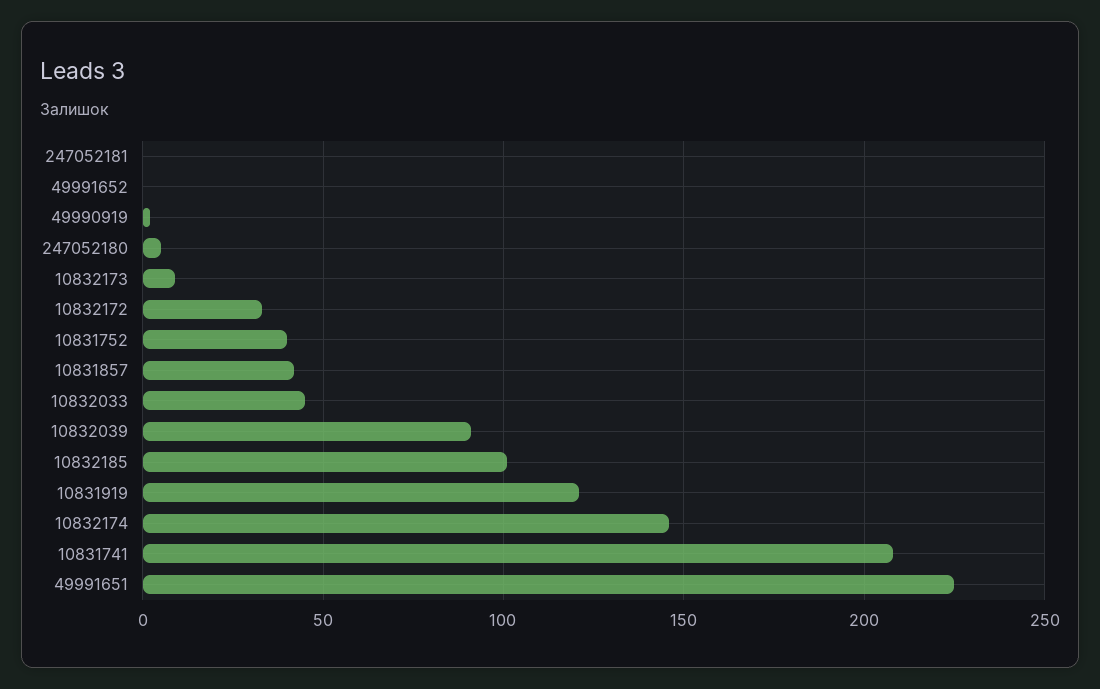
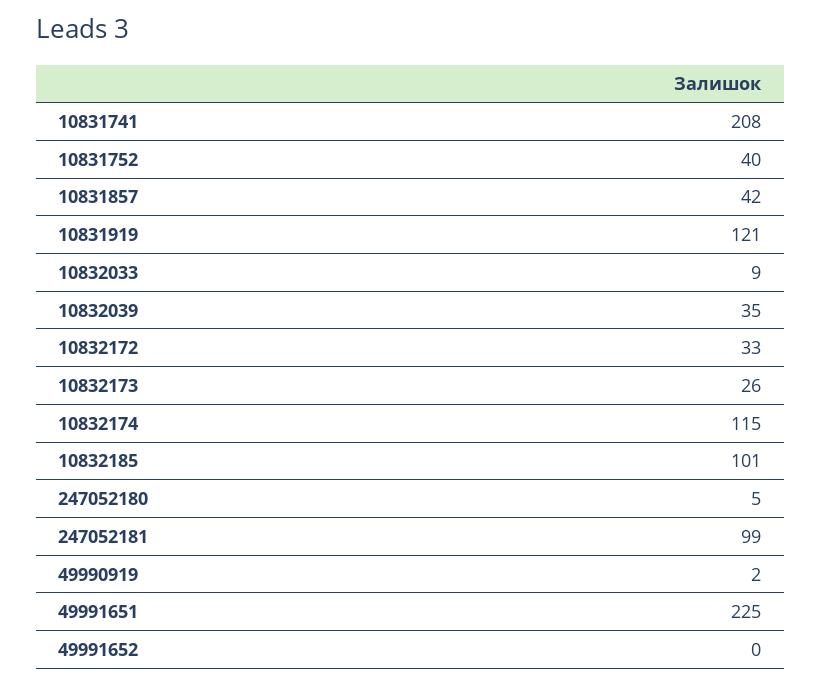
247052181: 0 -> 99
10832173: 10 -> 26
10832033: 45 -> 9
10832039: 90 -> 35
10832174: 145 -> 115

